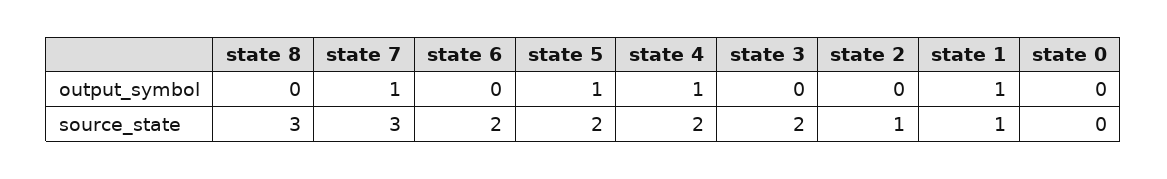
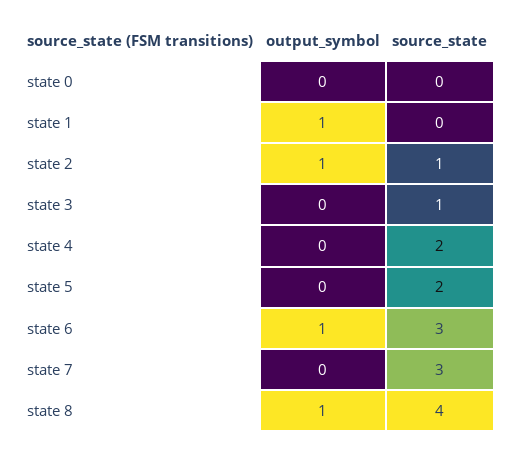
state 8, output_symbol: 0 -> 1
state 7, output_symbol: 1 -> 0
state 6, output_symbol: 0 -> 1
state 5, output_symbol: 1 -> 0
state 4, output_symbol: 1 -> 0
state 2, output_symbol: 0 -> 1
state 8, source_state: 3 -> 4
state 6, source_state: 2 -> 3
state 3, source_state: 2 -> 1
state 1, source_state: 1 -> 0

